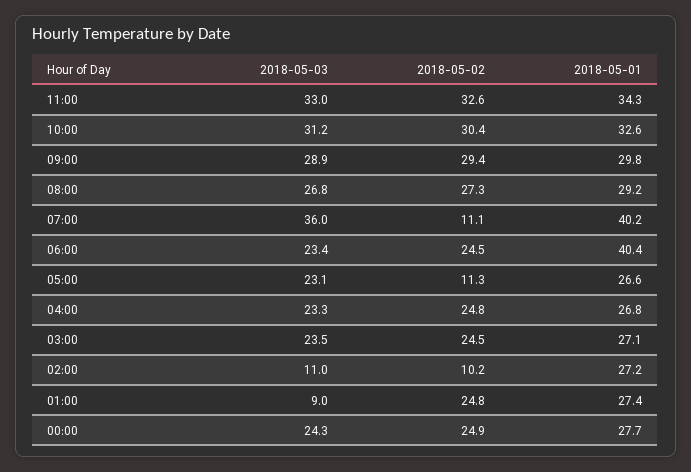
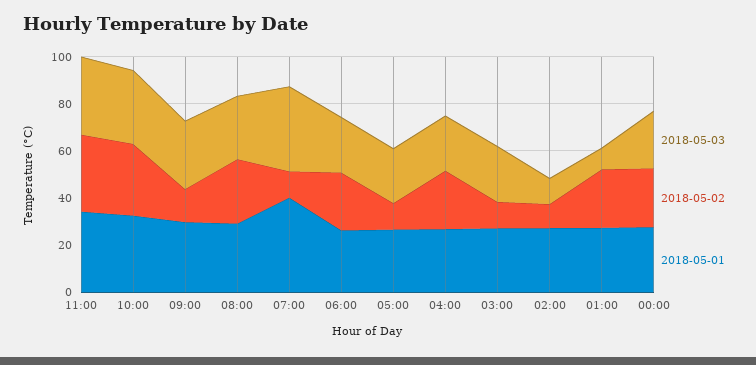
2018-05-02, 09:00: 29.4 -> 15
2018-05-01, 06:00: 40.4 -> 25
2018-05-02, 03:00: 24.5 -> 10

